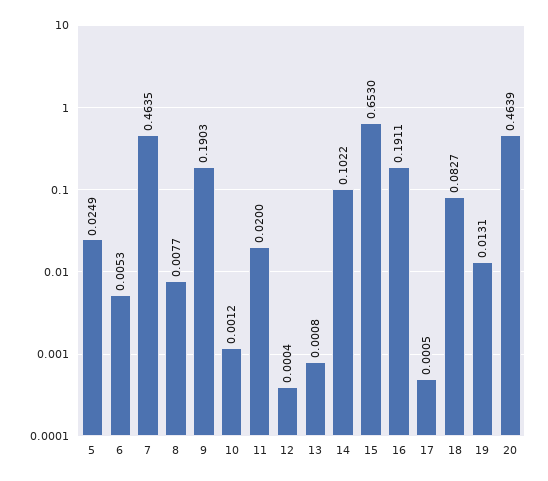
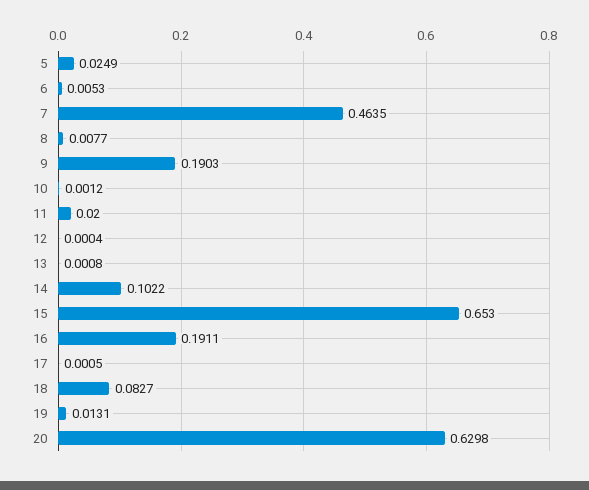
20: 0.4639 -> 0.6298

